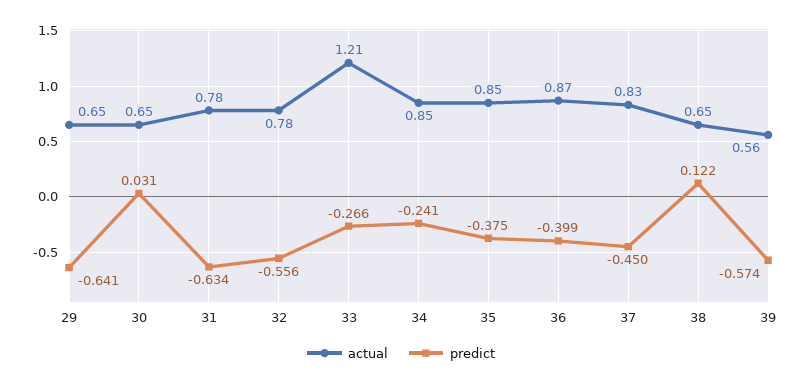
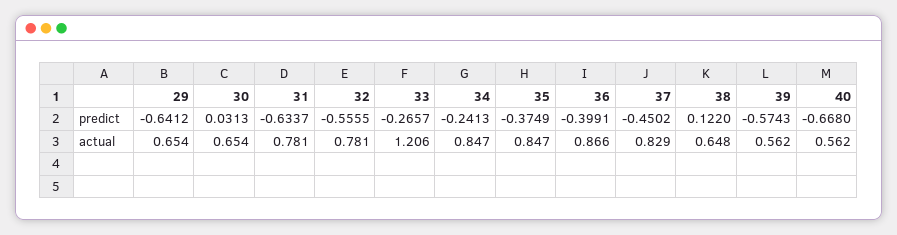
predict, 40: none -> -0.668
actual, 40: none -> 0.562

